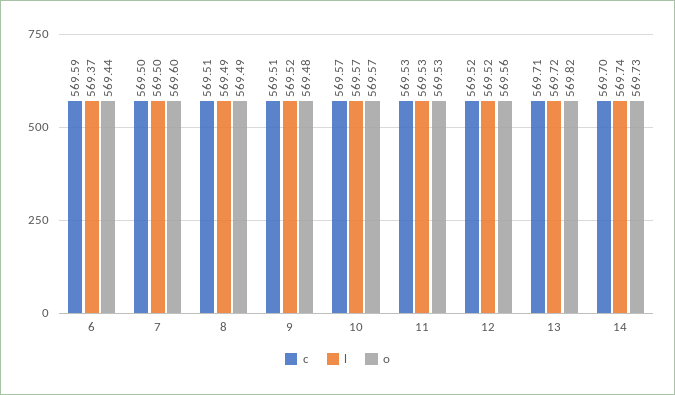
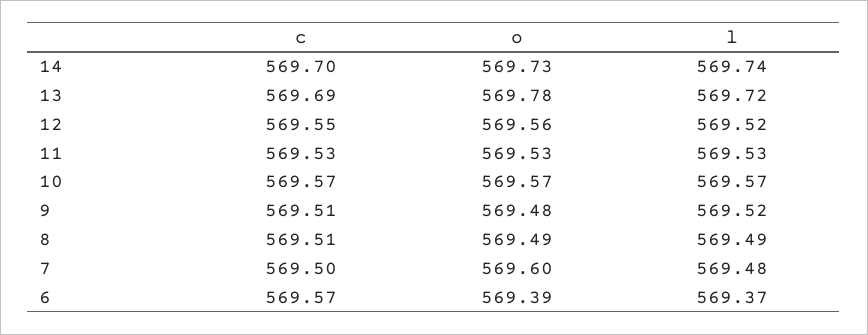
c, 6: 569.59 -> 569.57
o, 6: 569.44 -> 569.39
l, 7: 569.5 -> 569.48
c, 12: 569.52 -> 569.55
c, 13: 569.71 -> 569.69
o, 13: 569.82 -> 569.78

